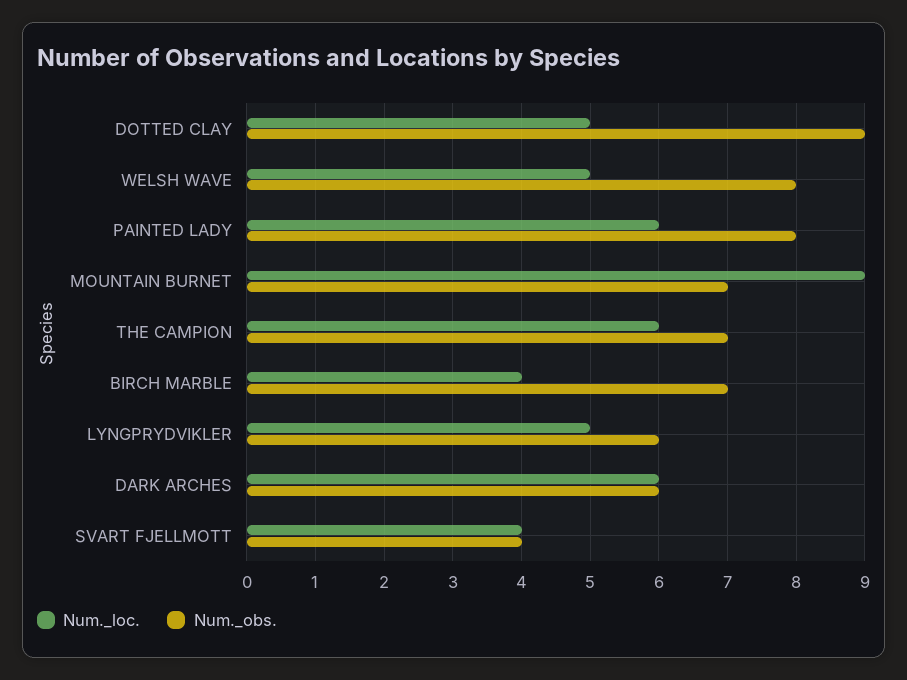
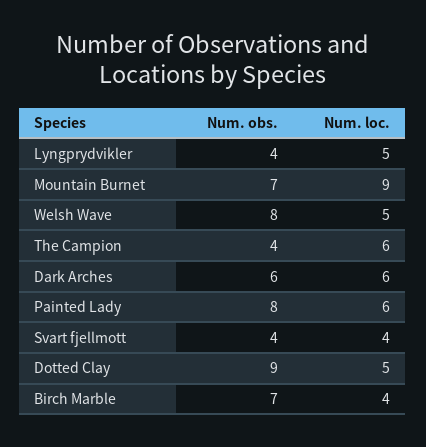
Num._obs., THE CAMPION: 7 -> 4
Num._obs., LYNGPRYDVIKLER: 6 -> 4

